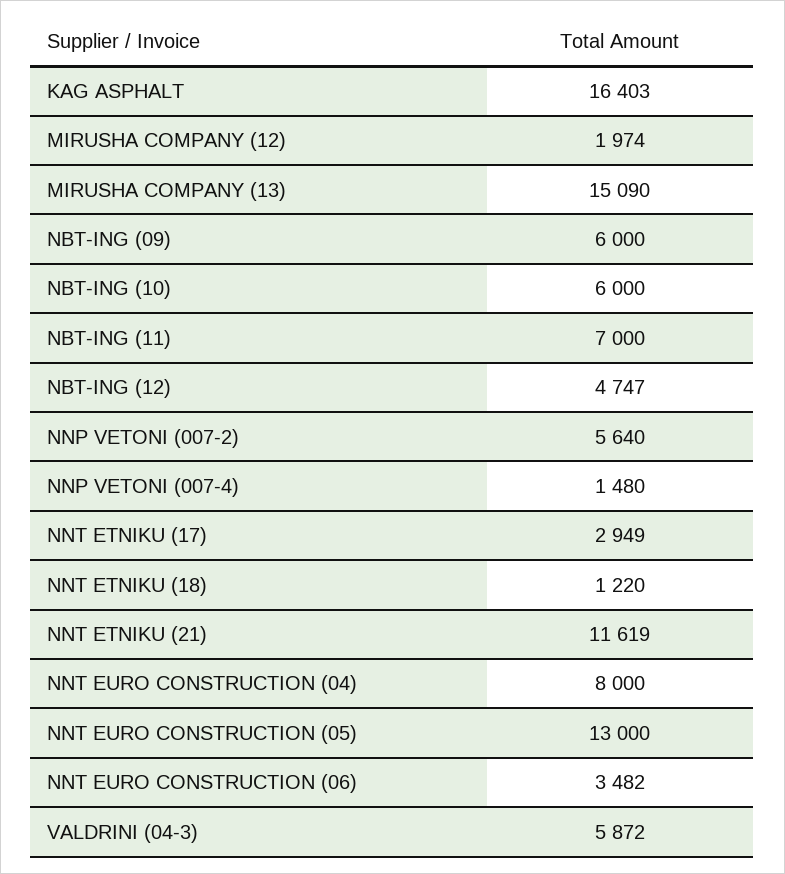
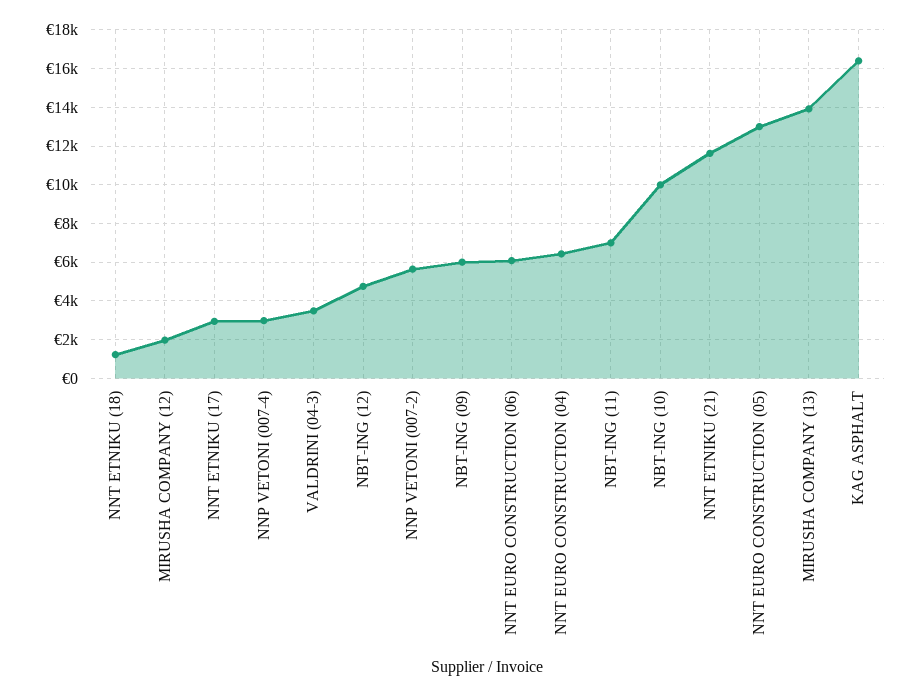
MIRUSHA COMPANY (13): 15090 -> 14000
NBT-ING (10): 6000 -> 10000
NNP VETONI (007-4): 1480 -> 3000
NNT EURO CONSTRUCTION (04): 8000 -> 6500
NNT EURO CONSTRUCTION (06): 3482 -> 6000
VALDRINI (04-3): 5872 -> 3500

